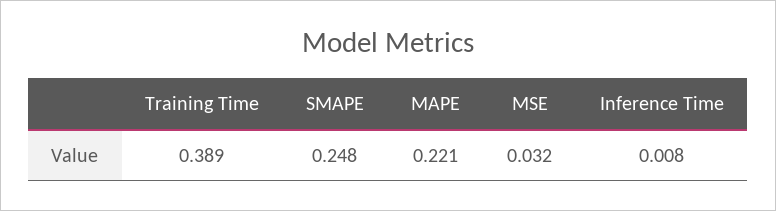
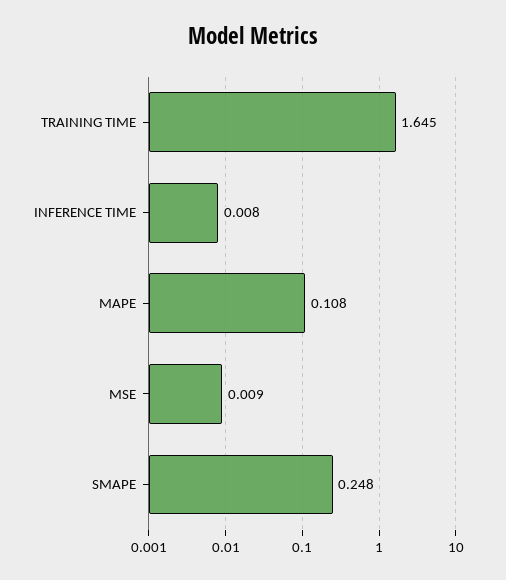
Training Time: 0.389 -> 1.645
MAPE: 0.221 -> 0.108
MSE: 0.032 -> 0.009

